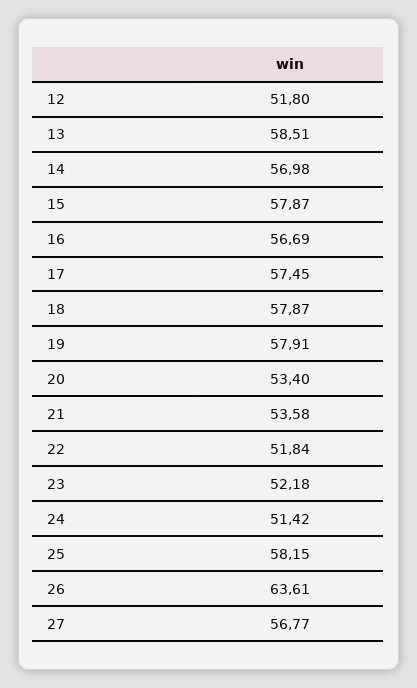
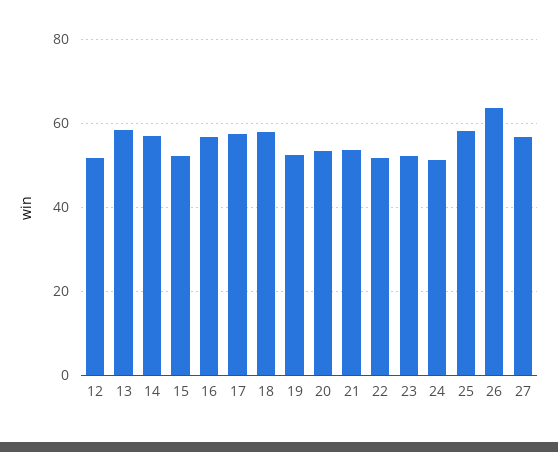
15: 57.87 -> 52
19: 57.91 -> 52

